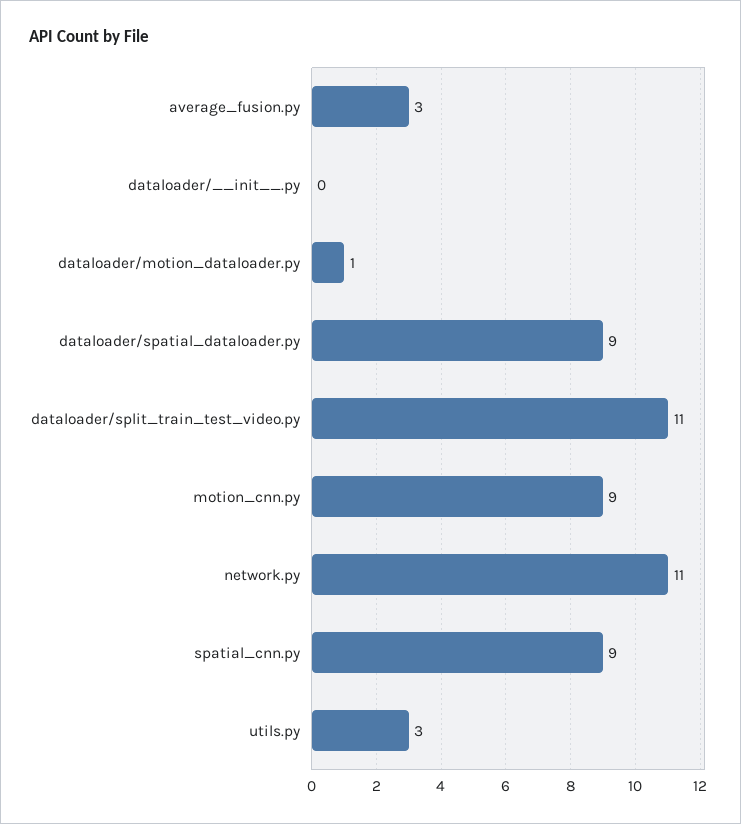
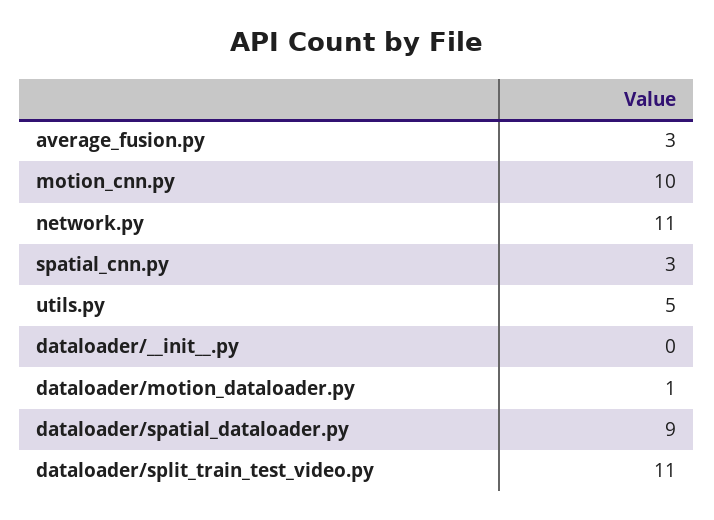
motion_cnn.py: 9 -> 10
spatial_cnn.py: 9 -> 3
utils.py: 3 -> 5

